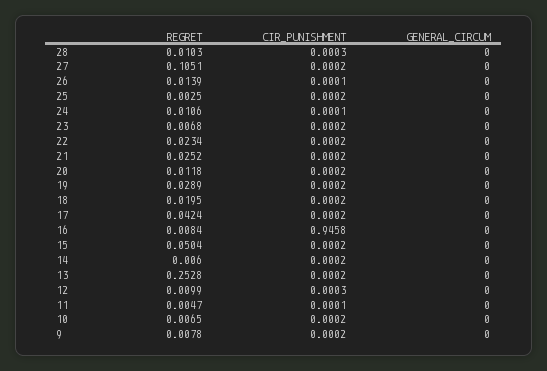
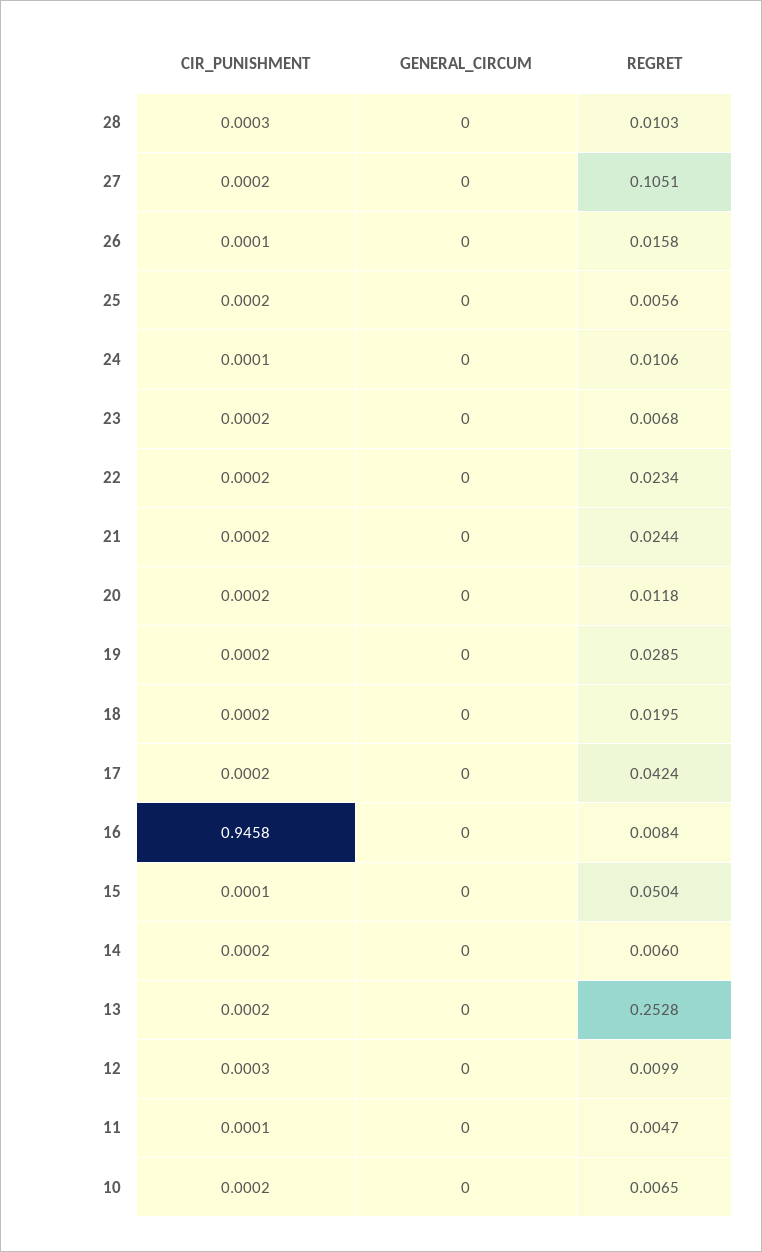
REGRET, 26: 0.0139 -> 0.0158
REGRET, 25: 0.0025 -> 0.0056
REGRET, 21: 0.0252 -> 0.0244
REGRET, 19: 0.0289 -> 0.0285
CIR_PUNISHMENT, 15: 0.0002 -> 0.0001
REGRET, 9: 0.0078 -> none
CIR_PUNISHMENT, 9: 0.0002 -> none
GENERAL_CIRCUM, 9: 0 -> none

